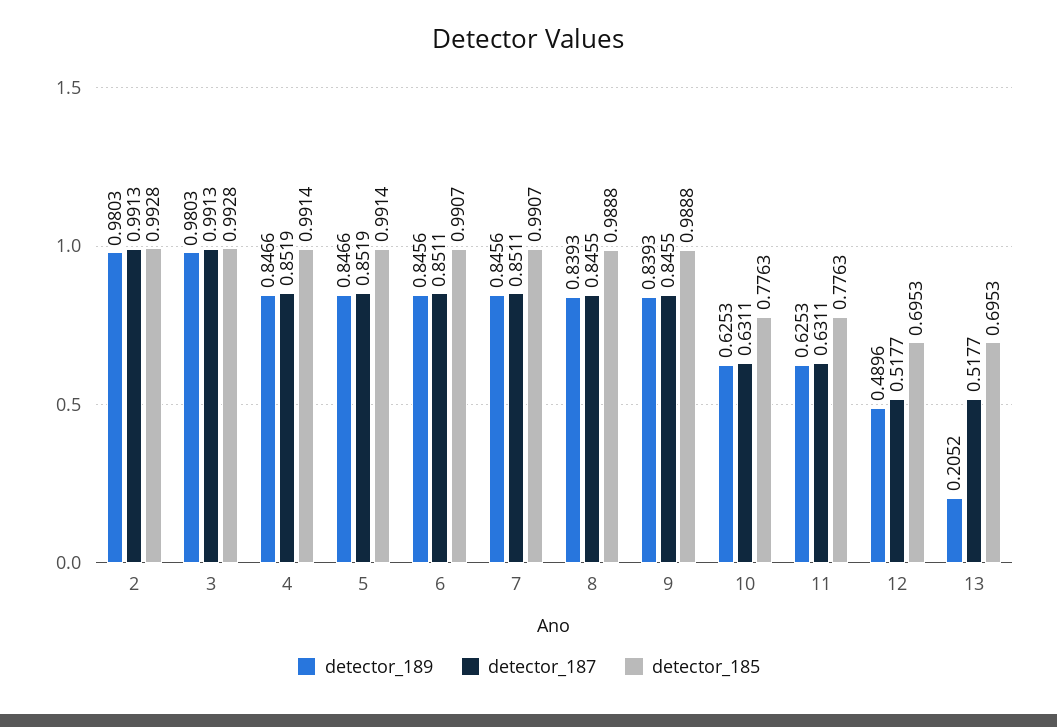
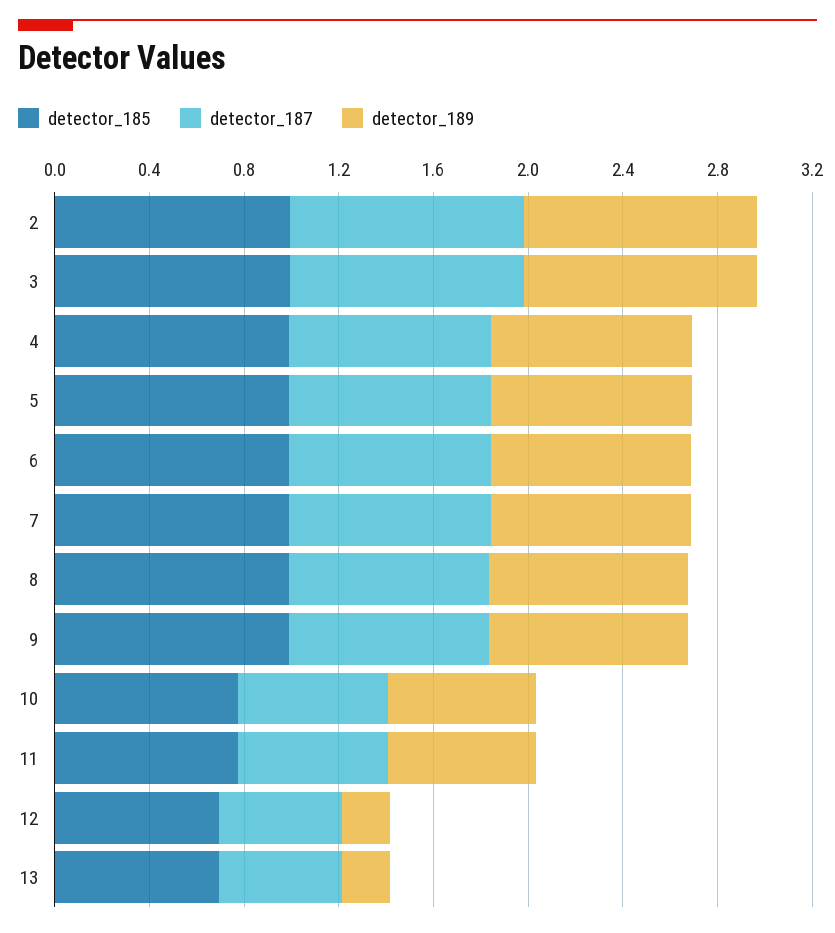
detector_189, 12: 0.4896 -> 0.2

